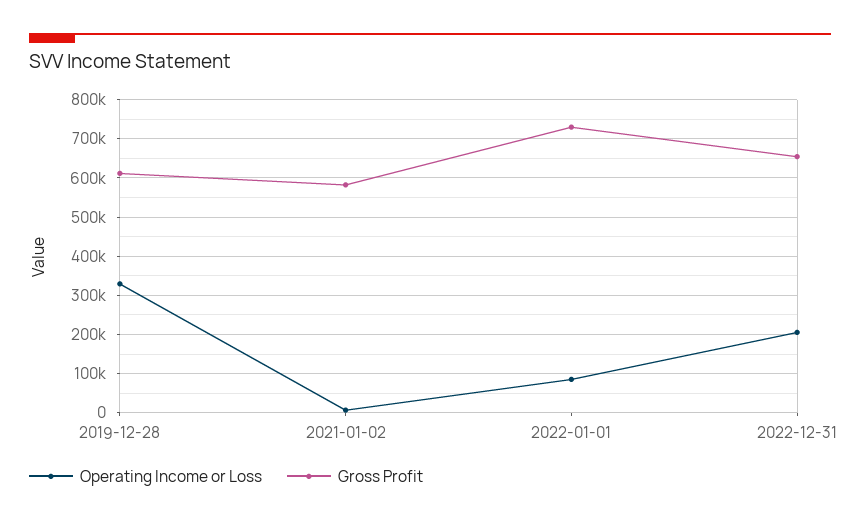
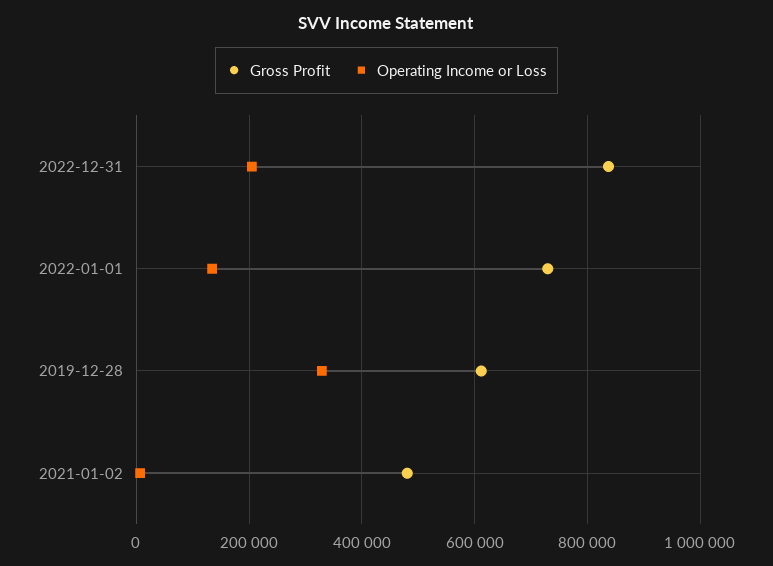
Gross Profit, 2021-01-02: 580000 -> 480000
Operating Income or Loss, 2022-01-01: 80000 -> 140000
Gross Profit, 2022-12-31: 660000 -> 840000

